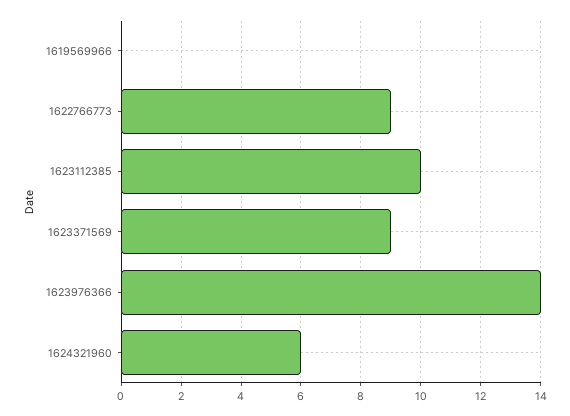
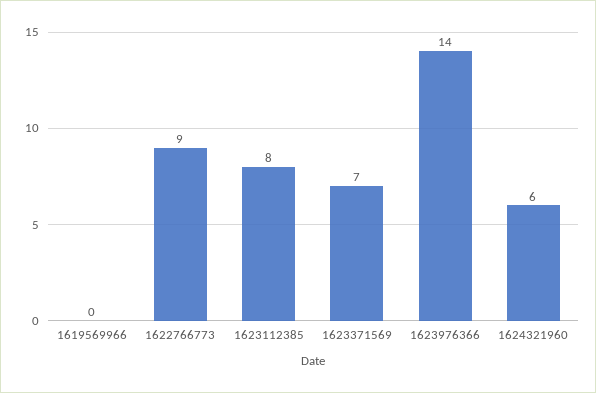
1623112385: 10 -> 8
1623371569: 9 -> 7

